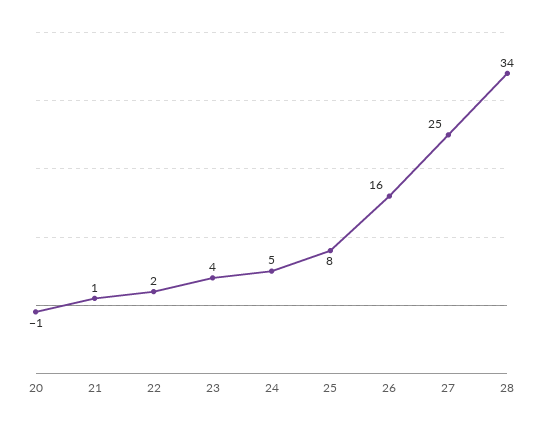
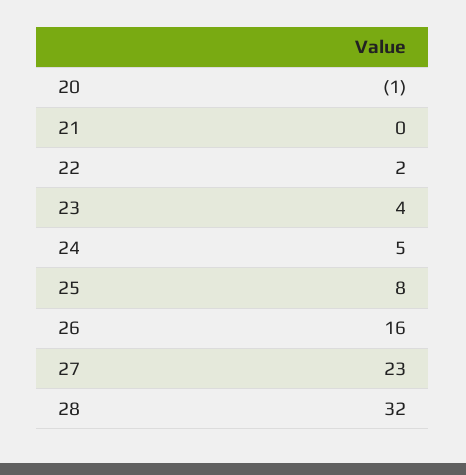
21: 1 -> 0
27: 25 -> 23
28: 34 -> 32

